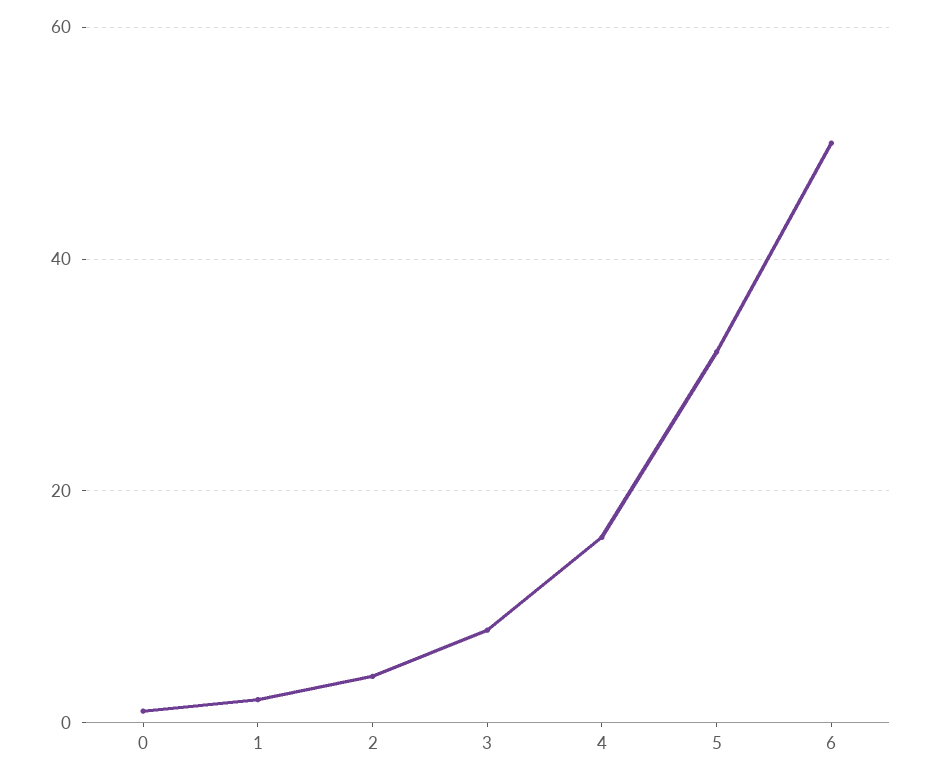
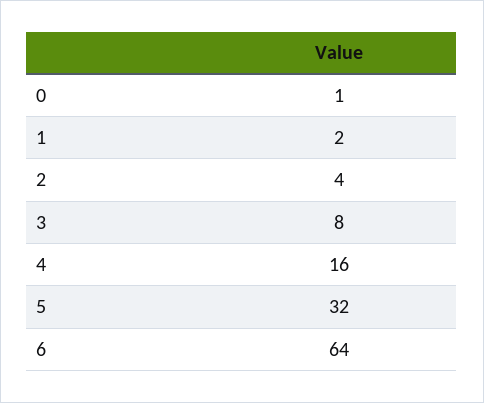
6: 50 -> 64

